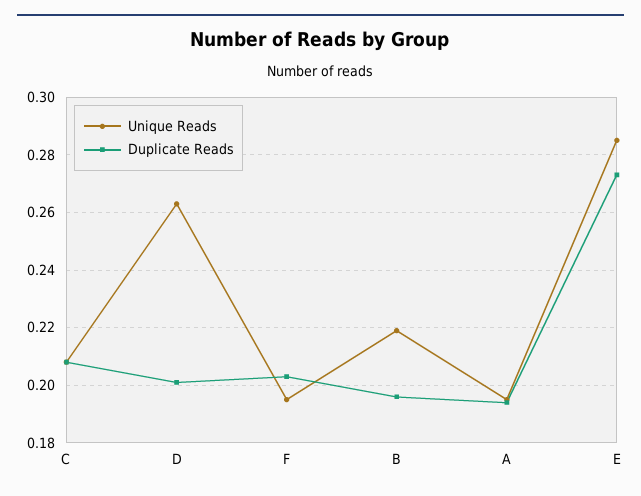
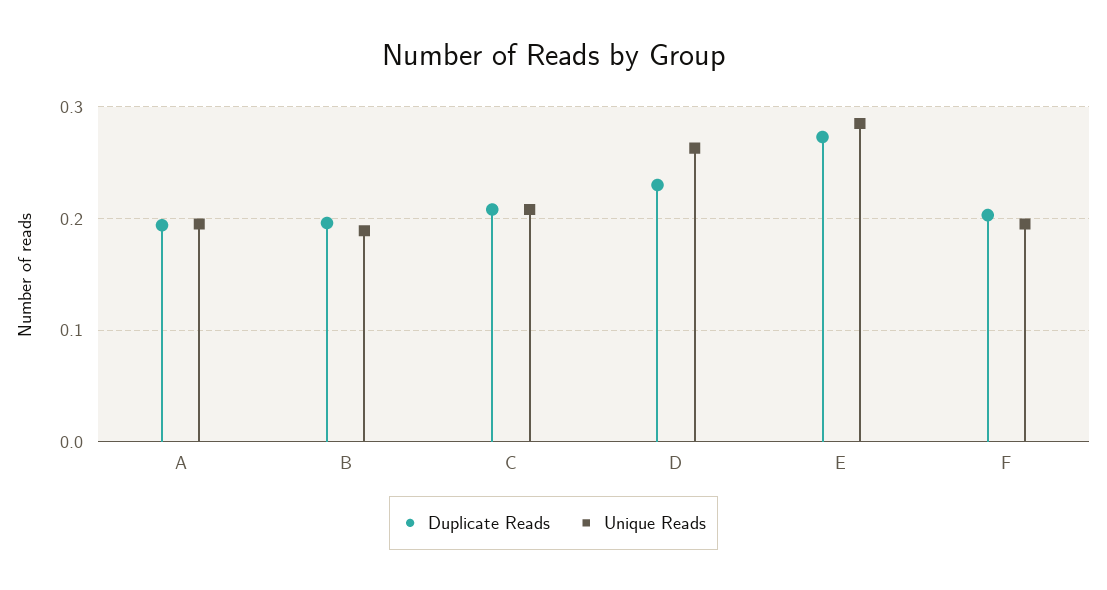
Duplicate Reads, D: 0.2 -> 0.23
Unique Reads, B: 0.22 -> 0.19

